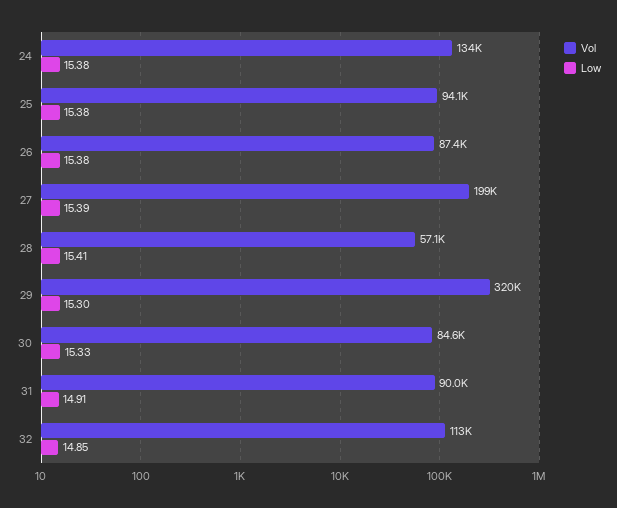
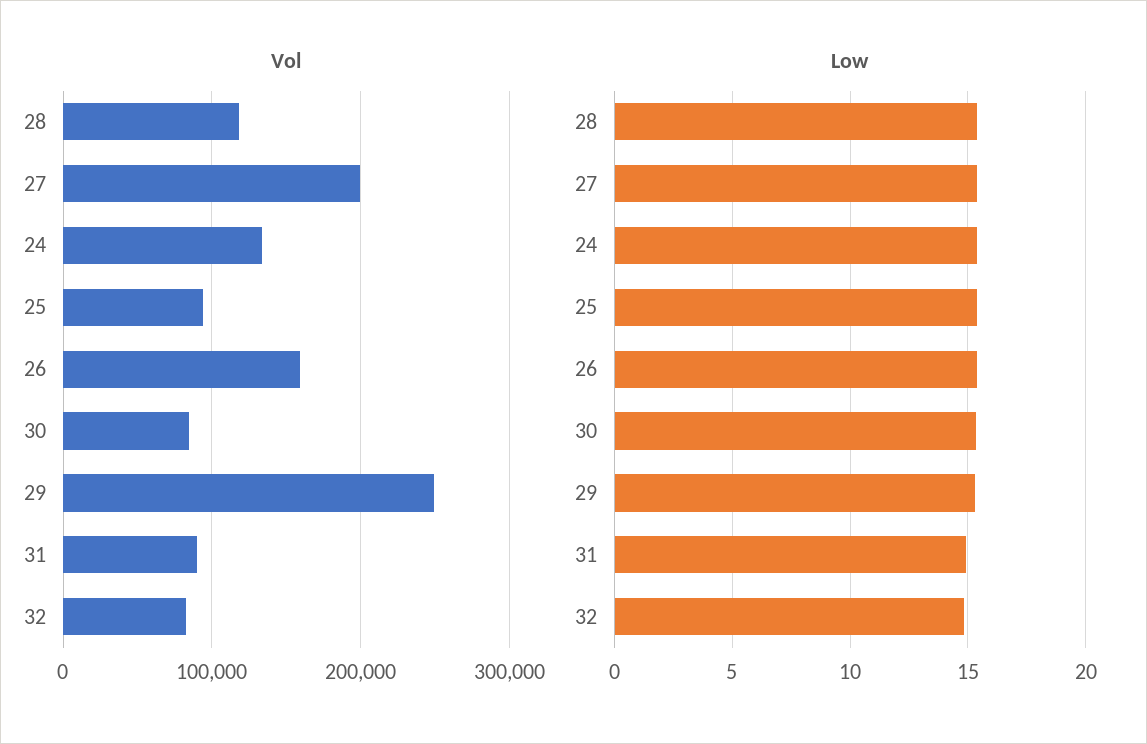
Vol, 26: 87400 -> 160000
Vol, 28: 57100 -> 120000
Vol, 29: 320000 -> 250000
Vol, 32: 113000 -> 80000

